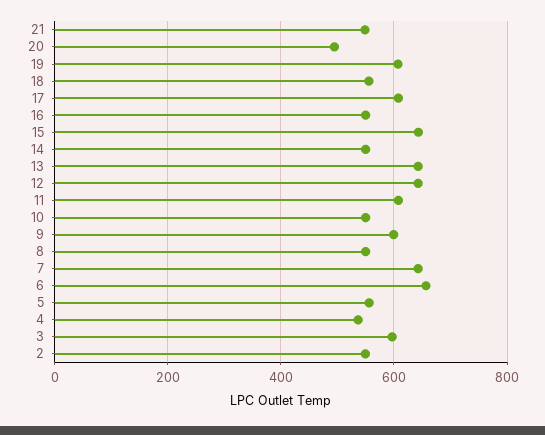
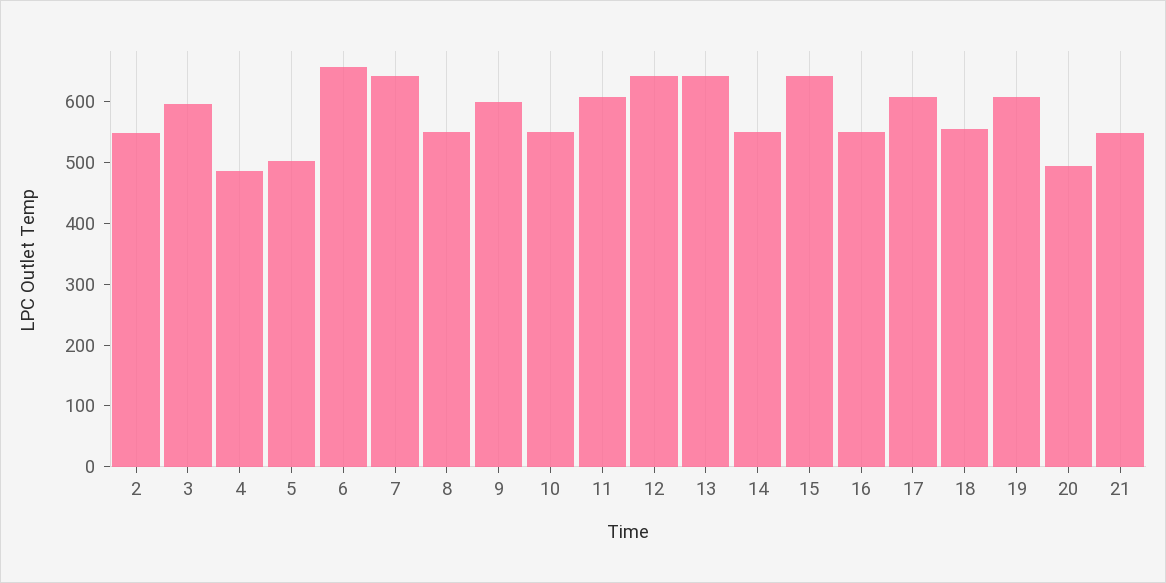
5: 560 -> 500
4: 540 -> 480

